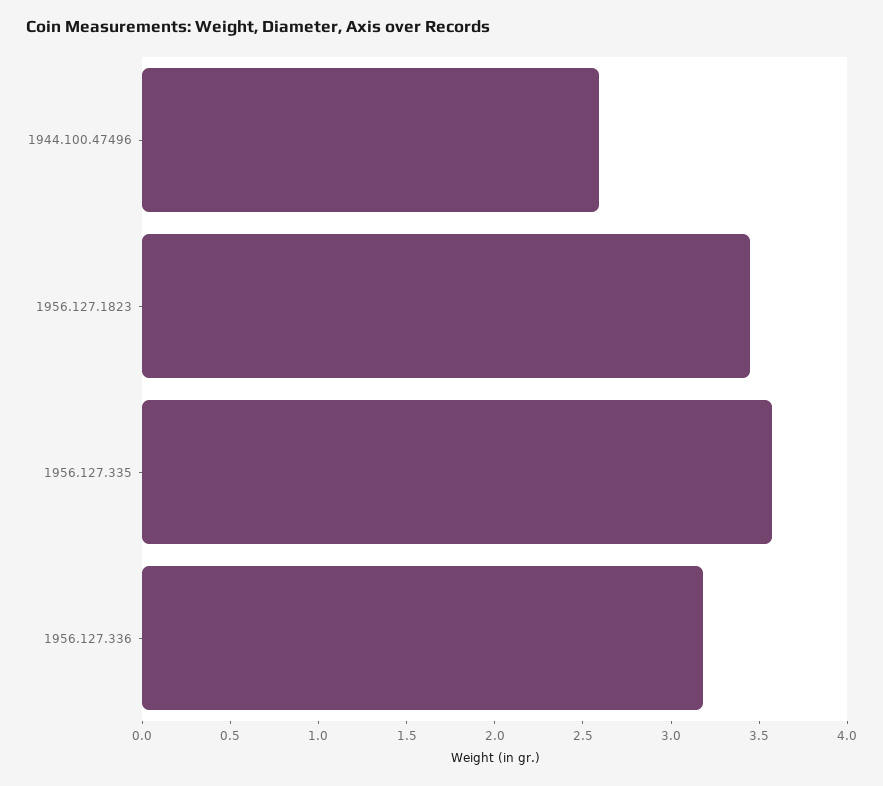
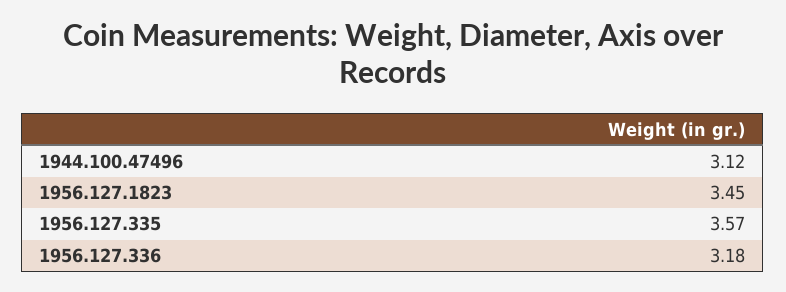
1944.100.47496: 2.6 -> 3.12

